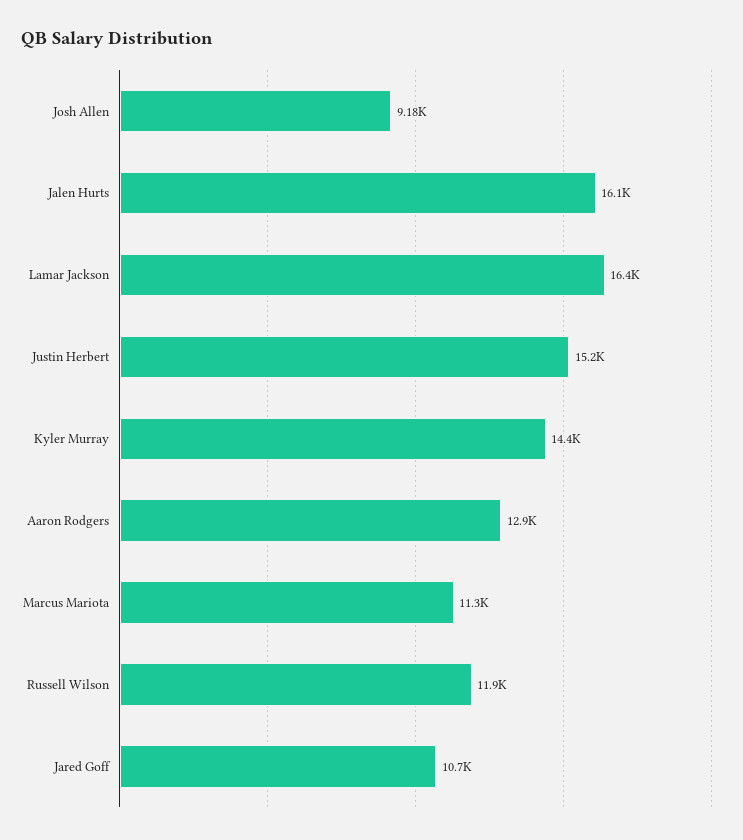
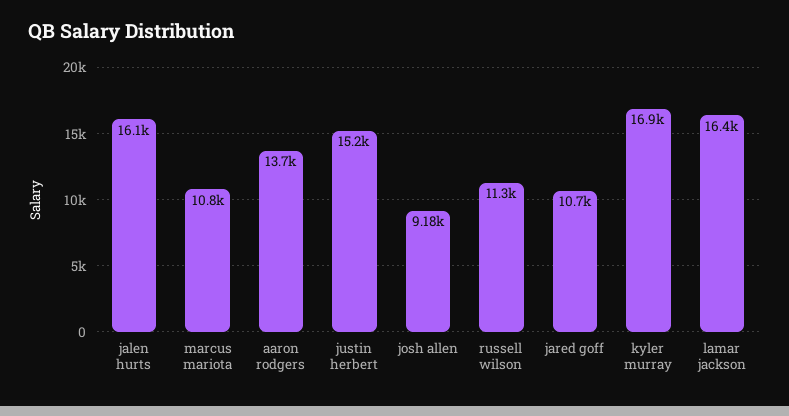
Kyler Murray: 14400 -> 16900
Aaron Rodgers: 12900 -> 13700
Marcus Mariota: 11300 -> 10800
Russell Wilson: 11900 -> 11300

